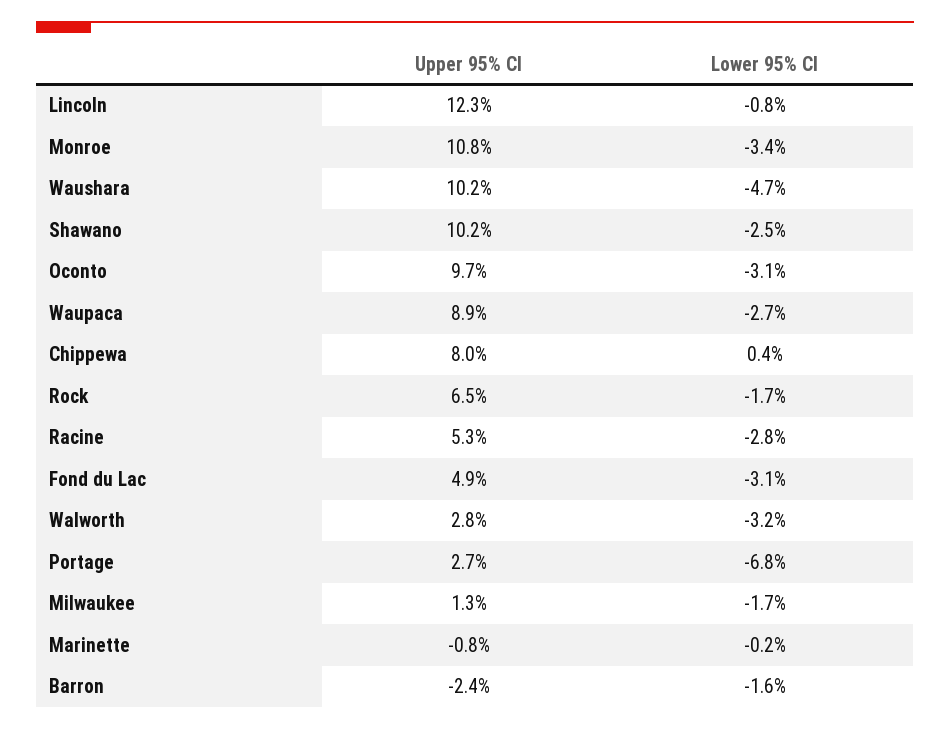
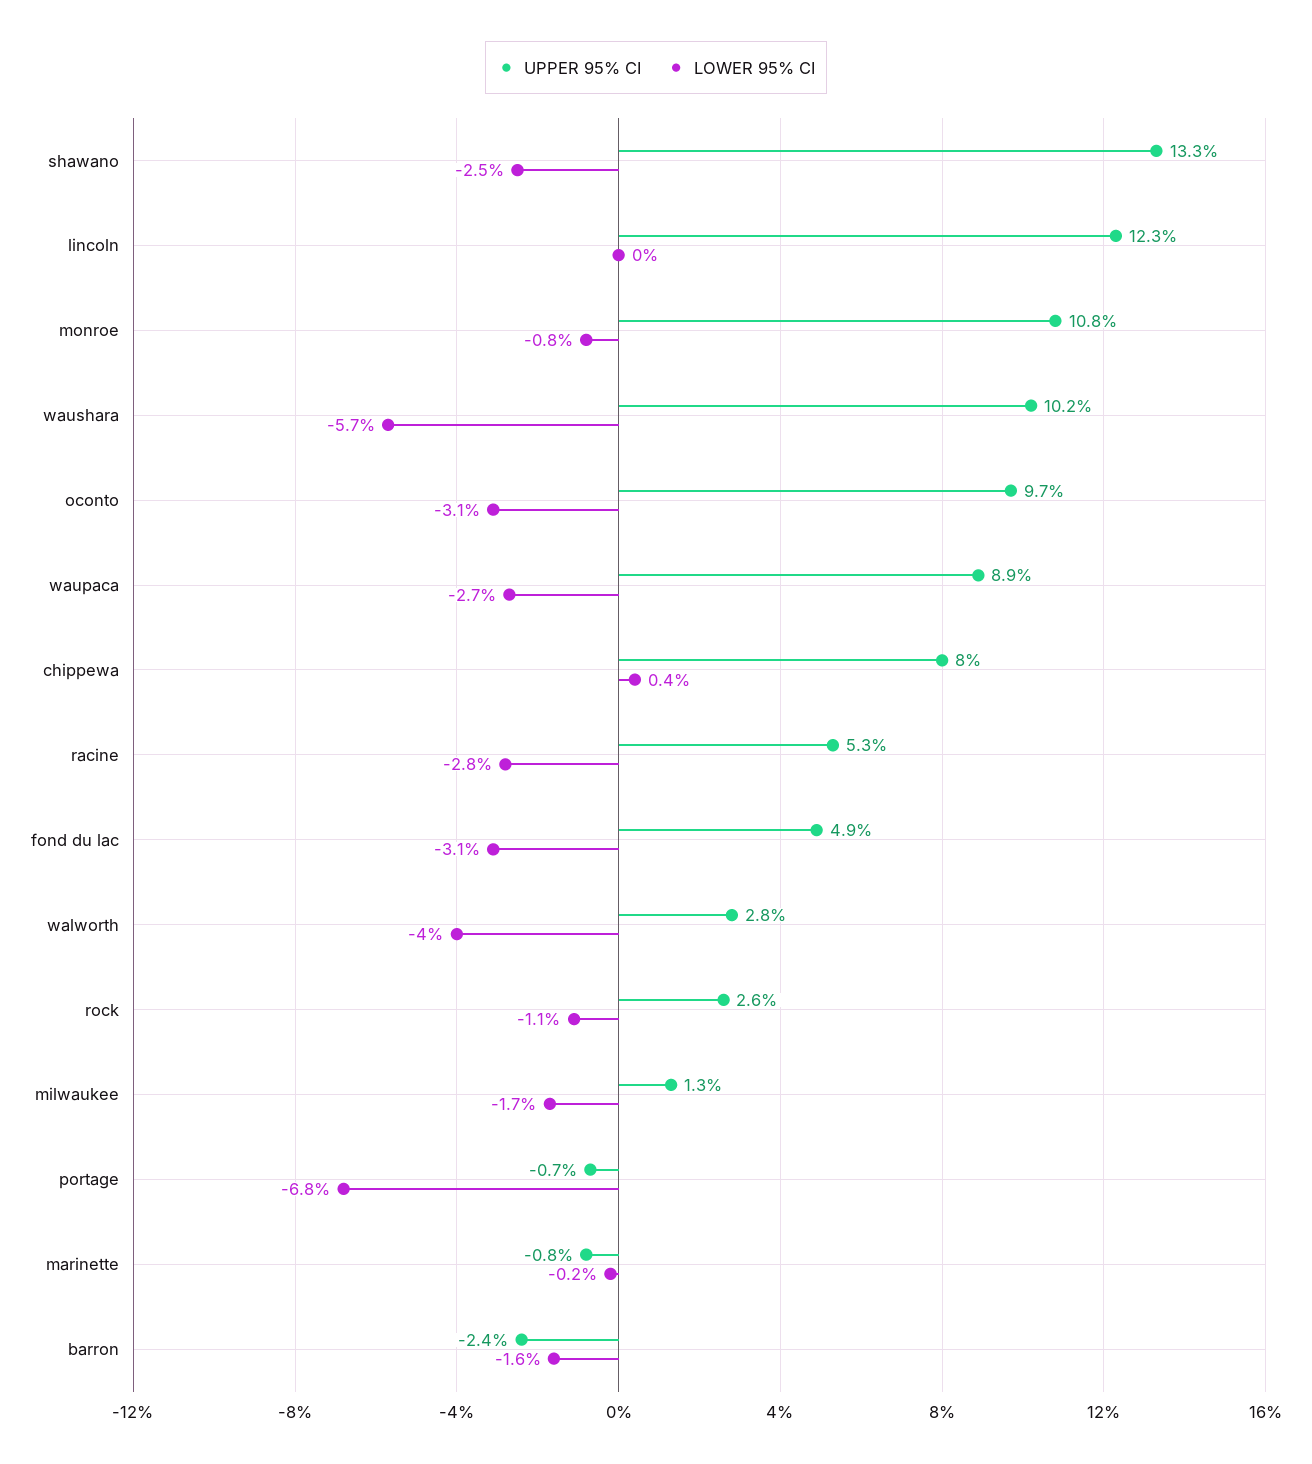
Lower 95% CI, Lincoln: -0.8 -> 0
Lower 95% CI, Monroe: -3.4 -> -0.8
Lower 95% CI, Waushara: -4.7 -> -5.7
Upper 95% CI, Shawano: 10.2 -> 13.3
Upper 95% CI, Rock: 6.5 -> 2.6
Lower 95% CI, Rock: -1.7 -> -1.1
Lower 95% CI, Walworth: -3.2 -> -4
Upper 95% CI, Portage: 2.7 -> -0.7

